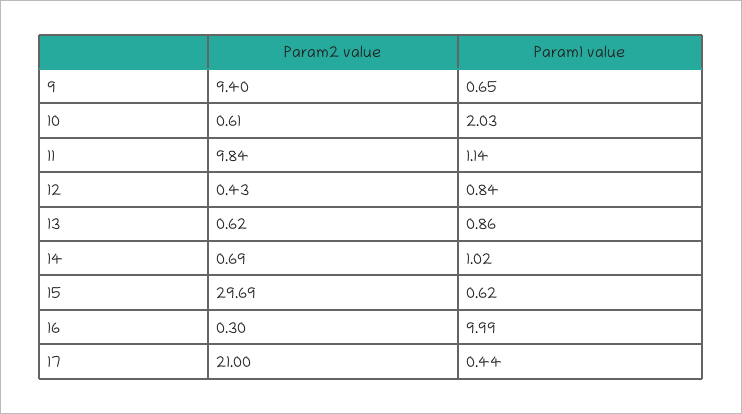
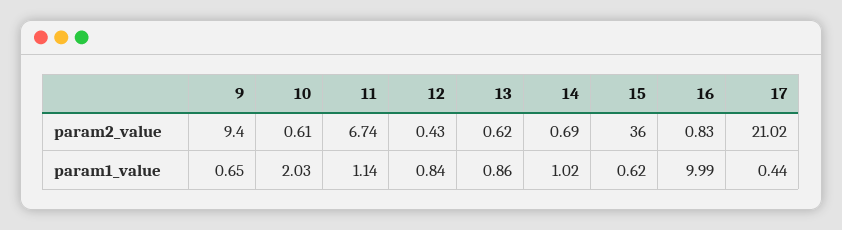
Param2 value, 11: 9.84 -> 6.74
Param2 value, 15: 29.69 -> 36
Param2 value, 16: 0.3 -> 0.83
Param2 value, 17: 21 -> 21.02

